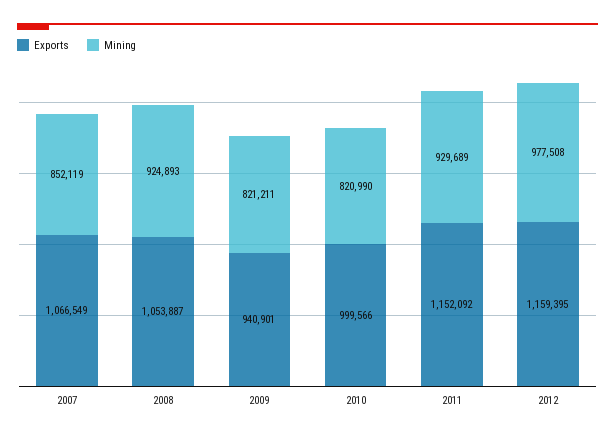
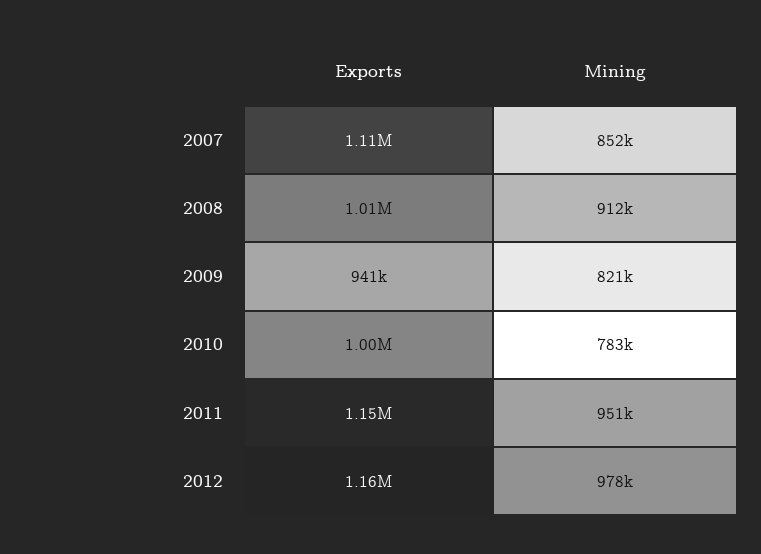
Exports, 2007: 1066549 -> 1110000
Exports, 2008: 1053887 -> 1010000
Mining, 2008: 924893 -> 912000
Mining, 2010: 820990 -> 783000
Mining, 2011: 929689 -> 951000

